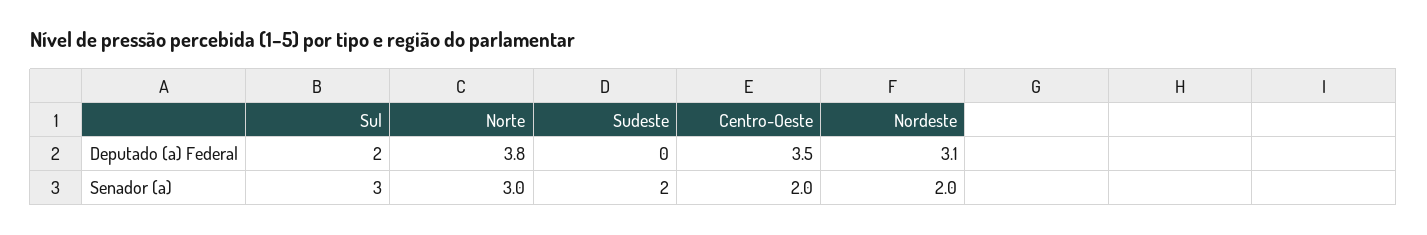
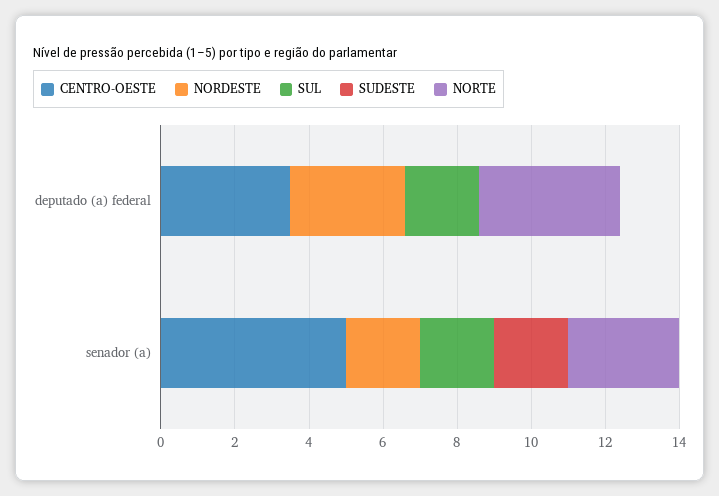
Sul, Senador (a): 3 -> 2
Centro-Oeste, Senador (a): 2 -> 5

